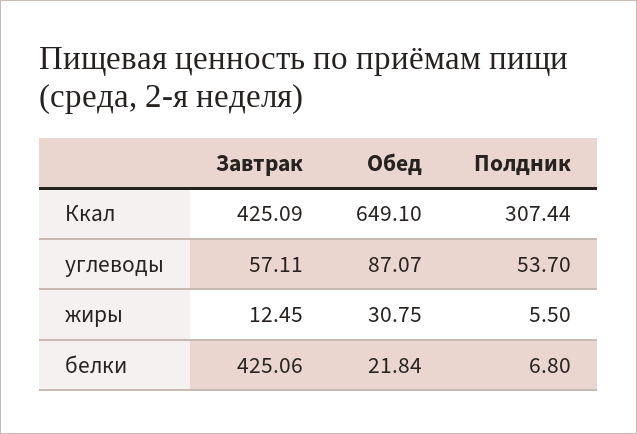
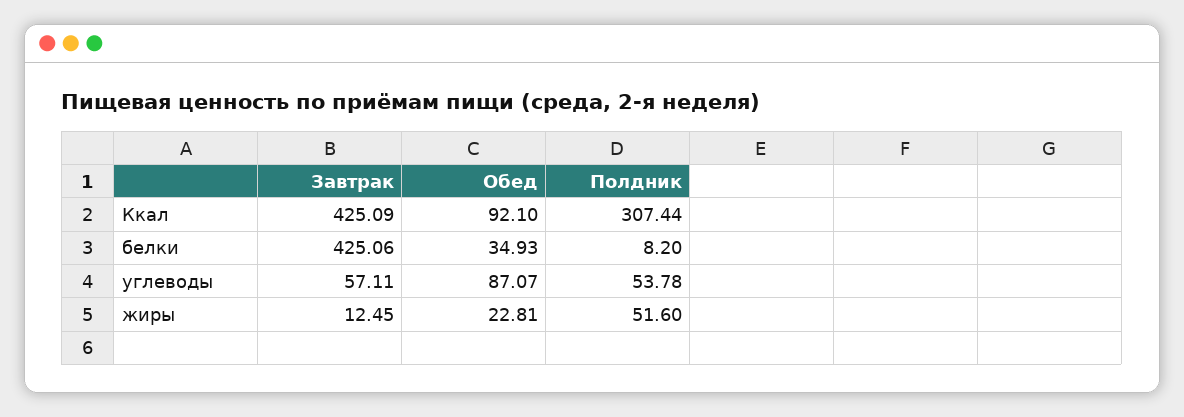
Обед, Ккал: 649.1 -> 92.1
Полдник, углеводы: 53.7 -> 53.78
Обед, жиры: 30.75 -> 22.81
Полдник, жиры: 5.5 -> 51.6
Обед, белки: 21.84 -> 34.93
Полдник, белки: 6.8 -> 8.2

